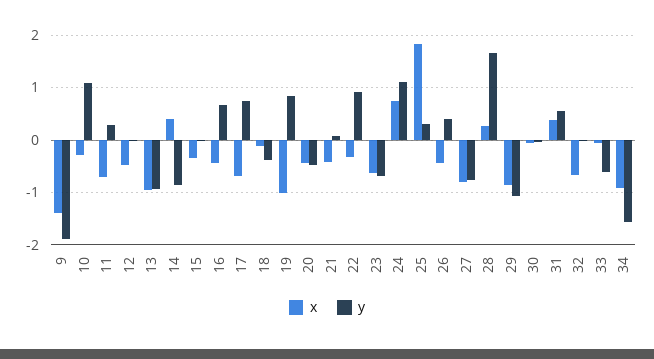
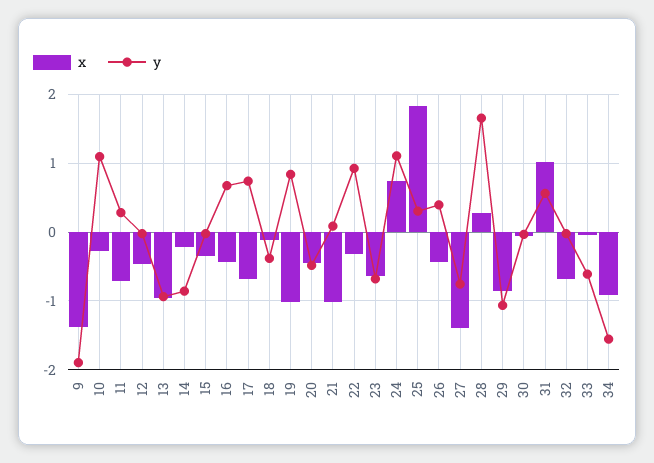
x, 14: 0.4 -> -0.2
x, 21: -0.4 -> -1
x, 27: -0.8 -> -1.4
x, 31: 0.4 -> 1

